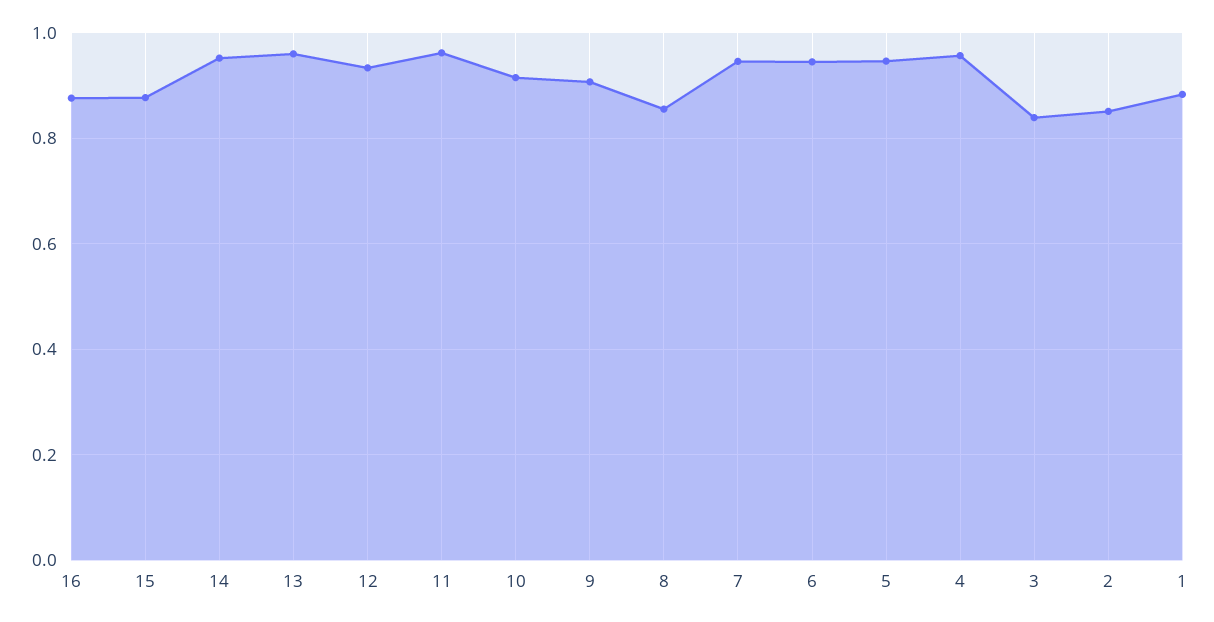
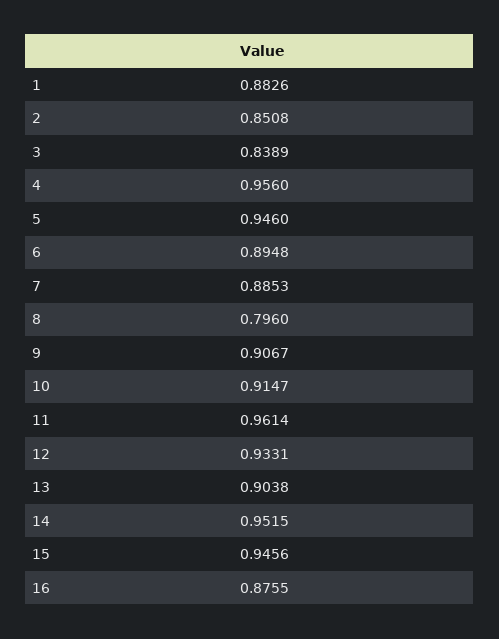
15: 0.88 -> 0.9456
13: 0.96 -> 0.9038
8: 0.86 -> 0.796
7: 0.94 -> 0.8853
6: 0.94 -> 0.8948

